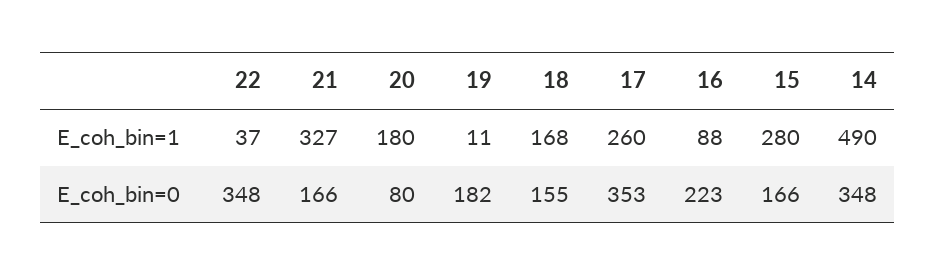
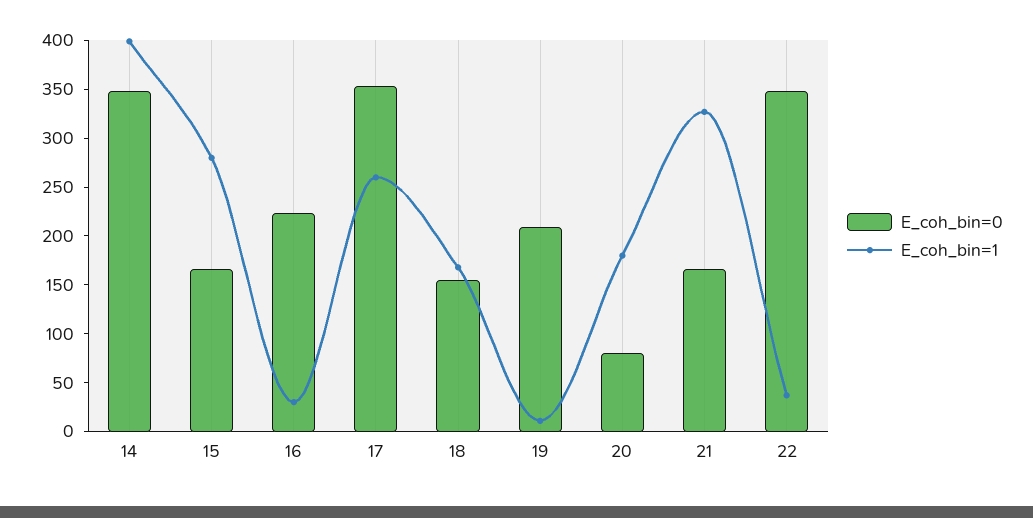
E_coh_bin=1, 16: 88 -> 30
E_coh_bin=1, 14: 490 -> 400
E_coh_bin=0, 19: 182 -> 210

